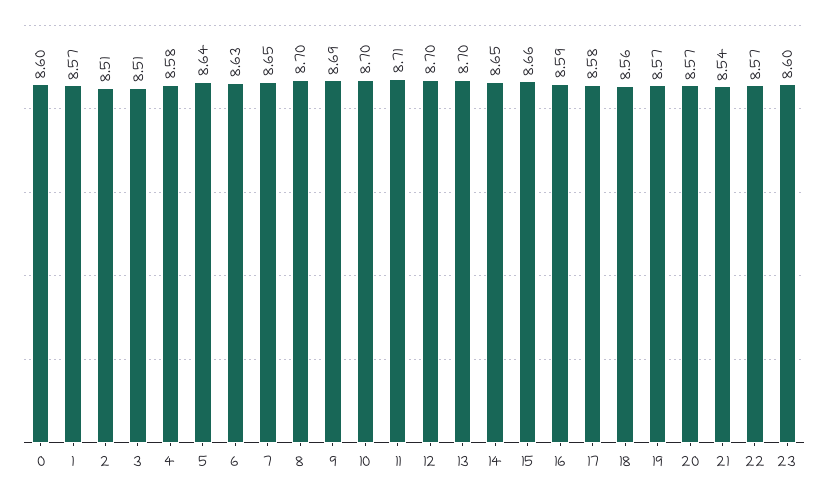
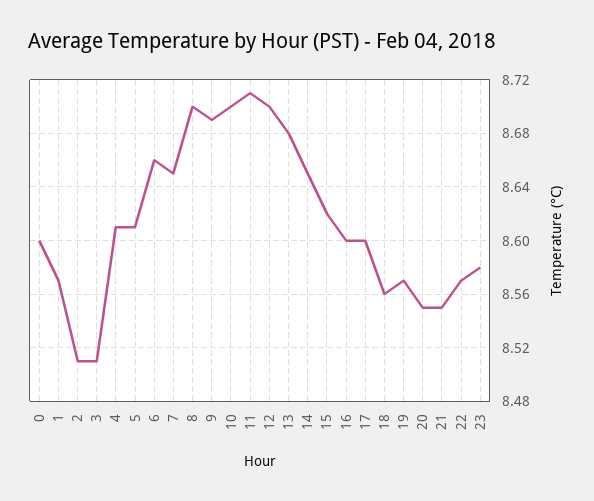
4: 8.58 -> 8.61
5: 8.64 -> 8.61
6: 8.63 -> 8.66
13: 8.7 -> 8.68
15: 8.66 -> 8.62
16: 8.59 -> 8.6
17: 8.58 -> 8.6
20: 8.57 -> 8.55
21: 8.54 -> 8.55
23: 8.6 -> 8.58

